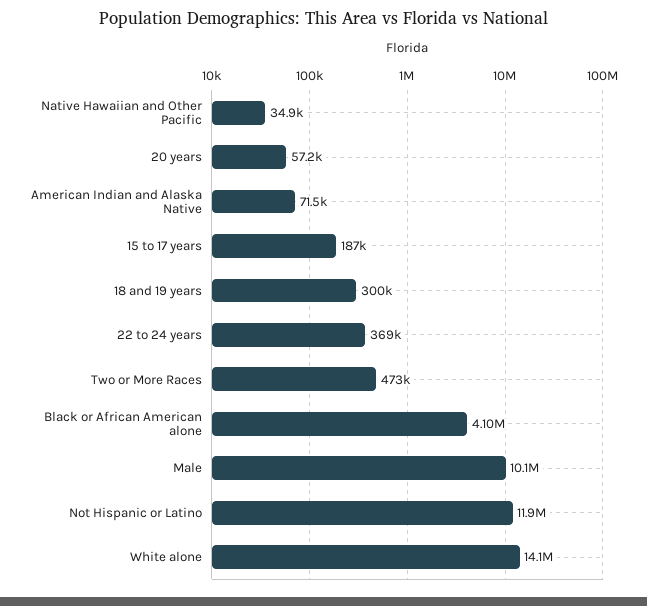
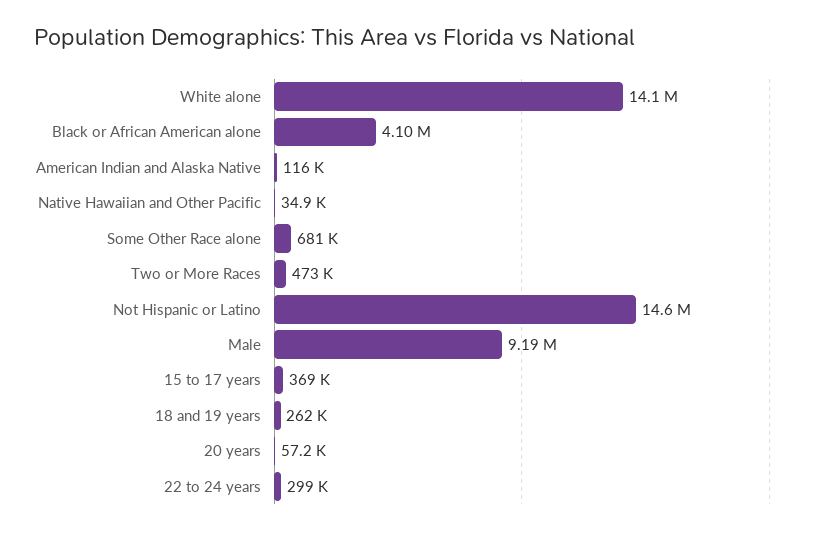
American Indian and Alaska Native: 71500 -> 116000
15 to 17 years: 187000 -> 369000
18 and 19 years: 300000 -> 262000
22 to 24 years: 369000 -> 299000
Male: 10100000 -> 9190000
Not Hispanic or Latino: 11900000 -> 14600000
Some Other Race alone: none -> 681000

